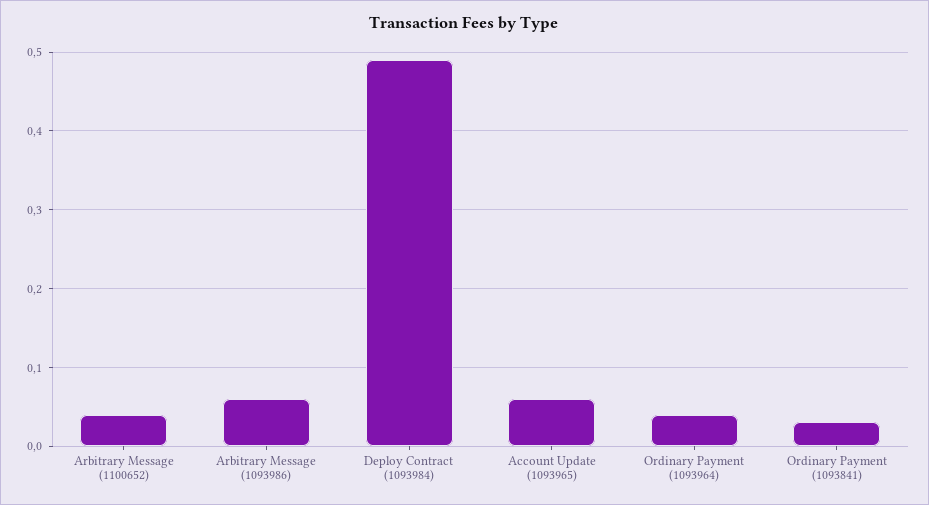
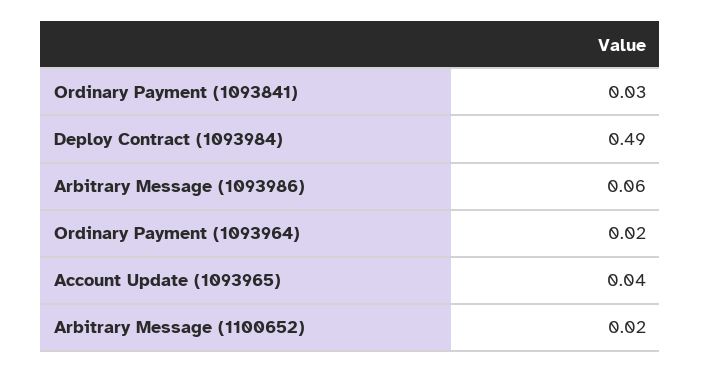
Arbitrary Message (1100652): 0.04 -> 0.02
Account Update (1093965): 0.06 -> 0.04
Ordinary Payment (1093964): 0.04 -> 0.02

